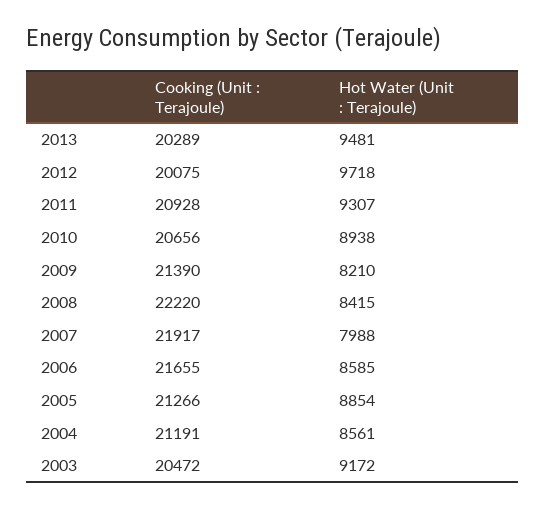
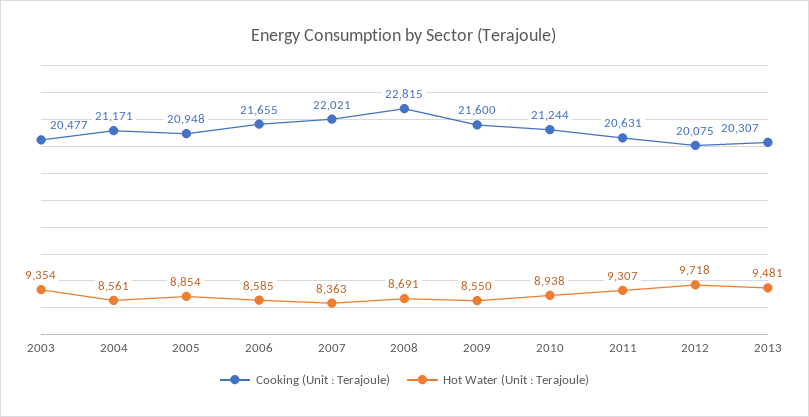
Cooking (Unit : Terajoule), 2013: 20289 -> 20307
Cooking (Unit : Terajoule), 2011: 20928 -> 20631
Cooking (Unit : Terajoule), 2010: 20656 -> 21244
Cooking (Unit : Terajoule), 2009: 21390 -> 21600
Hot Water (Unit : Terajoule), 2009: 8210 -> 8550
Cooking (Unit : Terajoule), 2008: 22220 -> 22815
Hot Water (Unit : Terajoule), 2008: 8415 -> 8691
Cooking (Unit : Terajoule), 2007: 21917 -> 22021
Hot Water (Unit : Terajoule), 2007: 7988 -> 8363
Cooking (Unit : Terajoule), 2005: 21266 -> 20948
Cooking (Unit : Terajoule), 2004: 21191 -> 21171
Cooking (Unit : Terajoule), 2003: 20472 -> 20477
Hot Water (Unit : Terajoule), 2003: 9172 -> 9354

